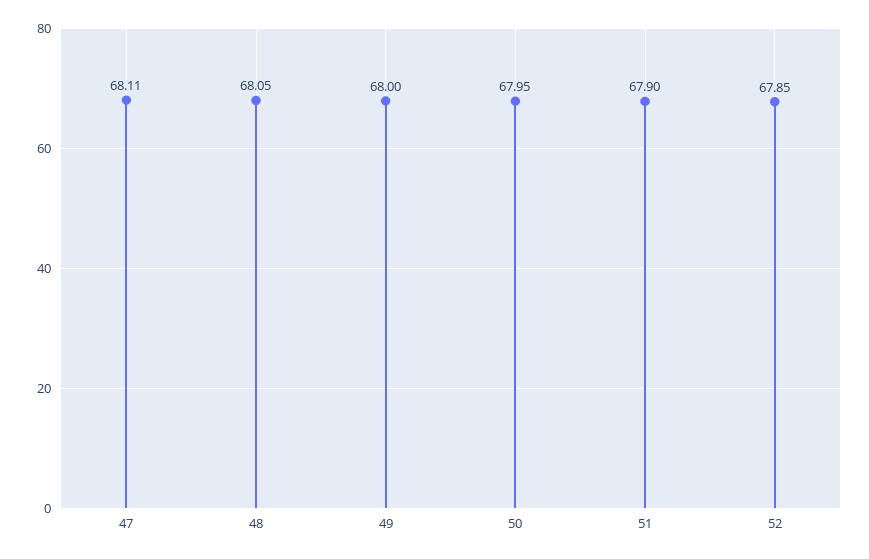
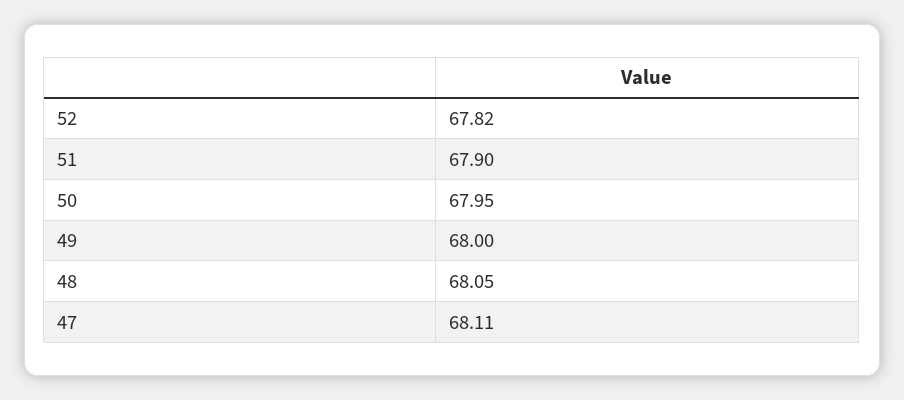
52: 67.85 -> 67.82

